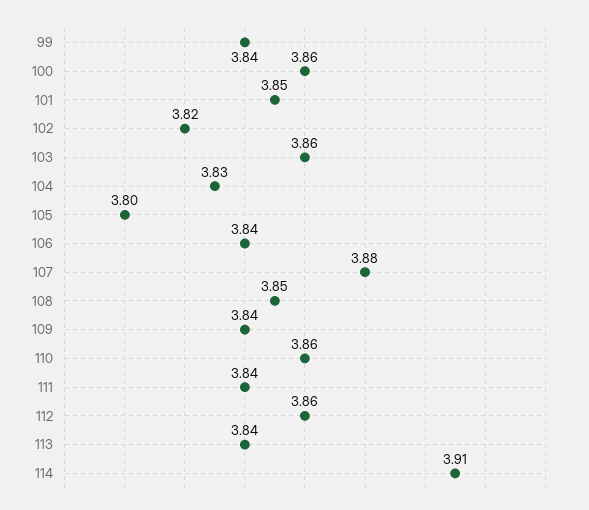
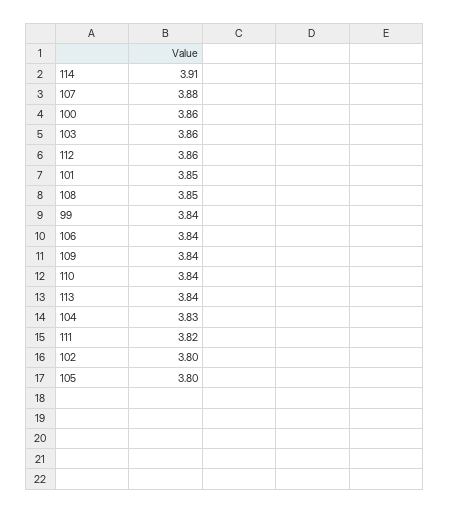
102: 3.82 -> 3.8
110: 3.86 -> 3.84
111: 3.84 -> 3.82

